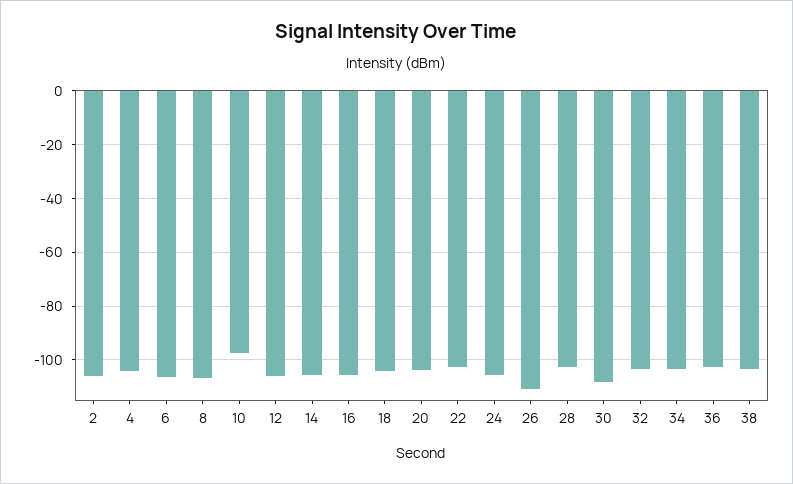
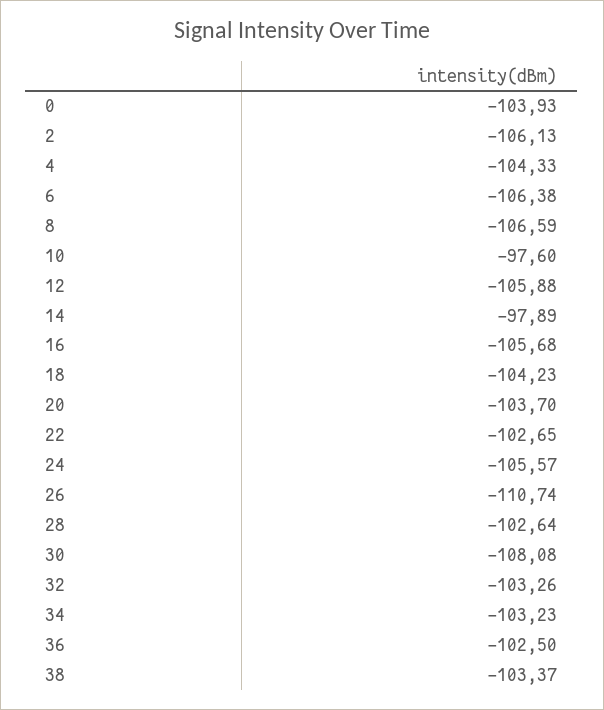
14: -105 -> -97.89
0: none -> -103.93

